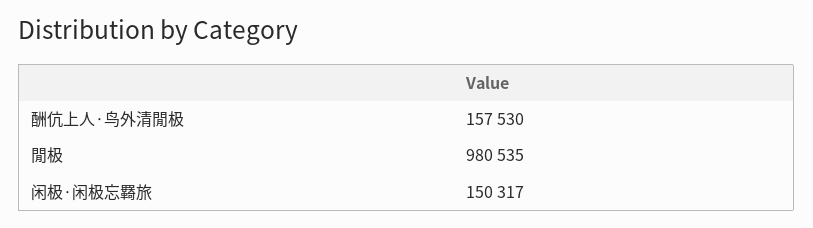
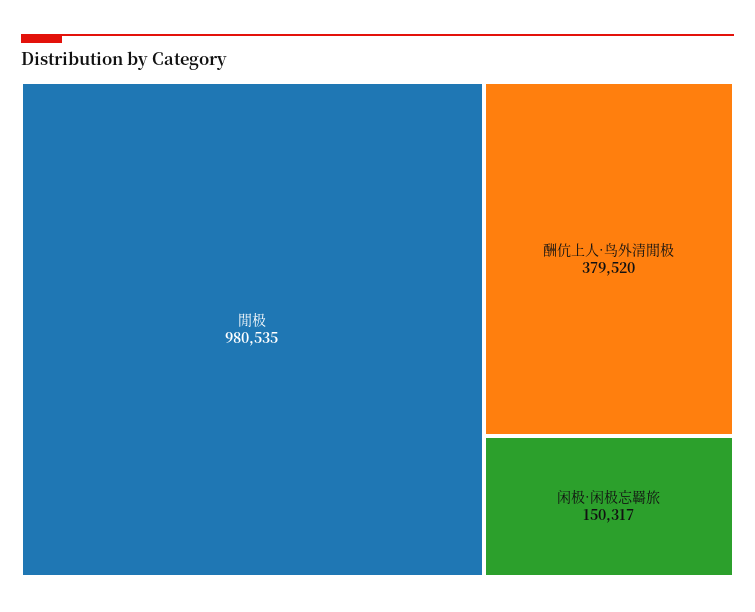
酬伉上人·鸟外清閒极: 157530 -> 379520

